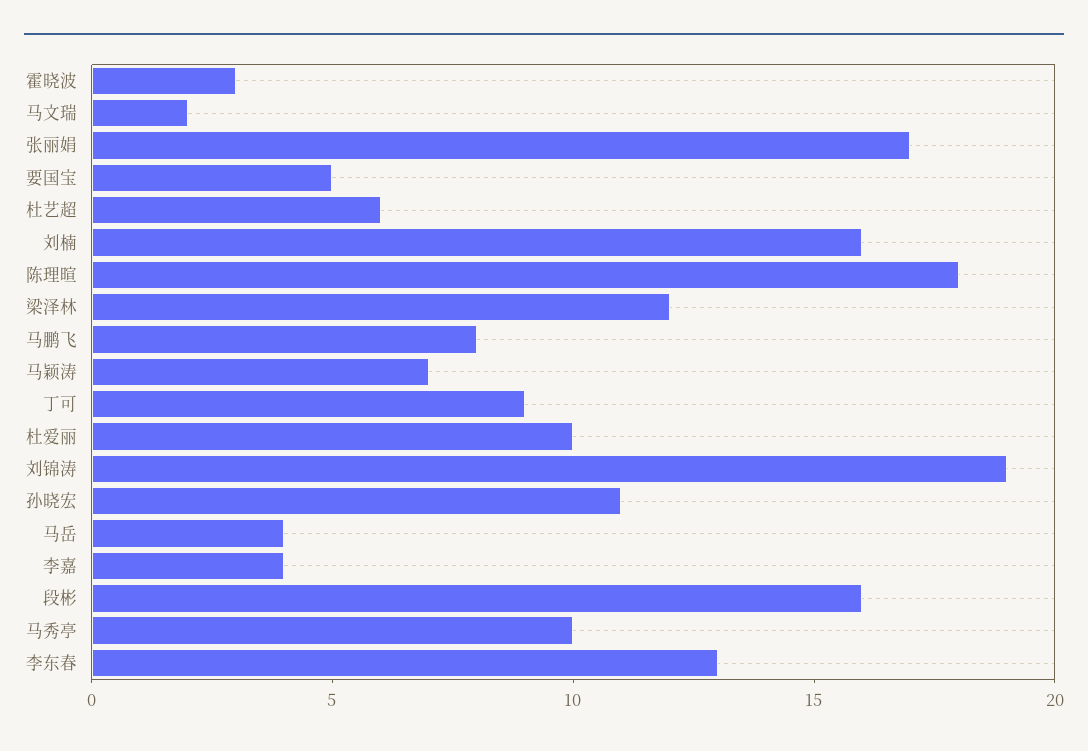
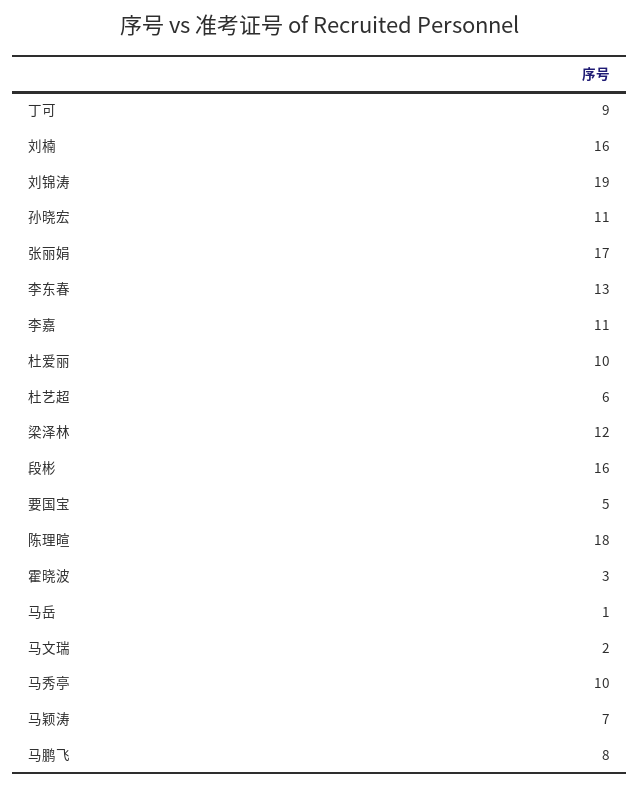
马岳: 4 -> 1
李嘉: 4 -> 11

